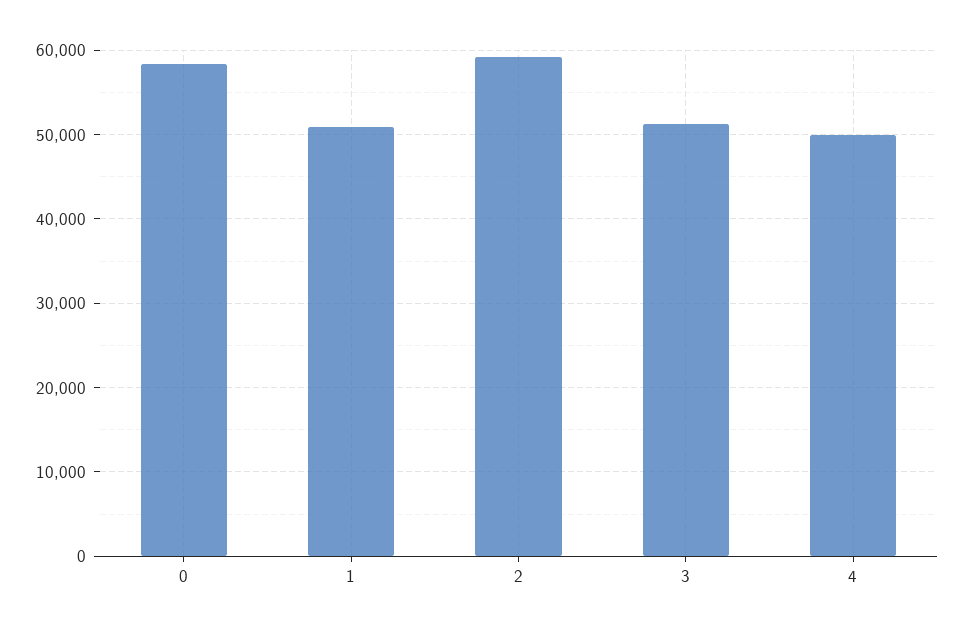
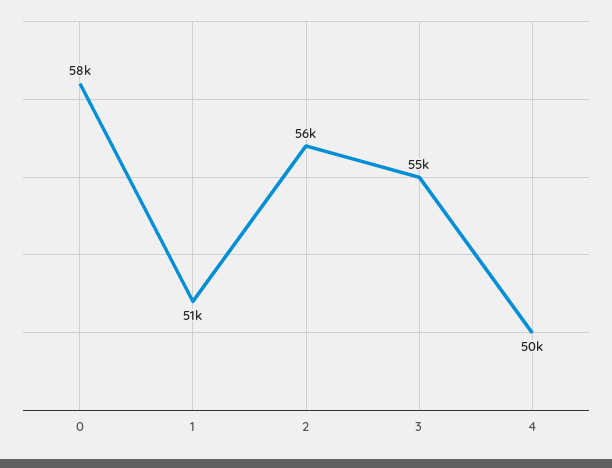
2: 59000 -> 56000
3: 51000 -> 55000

